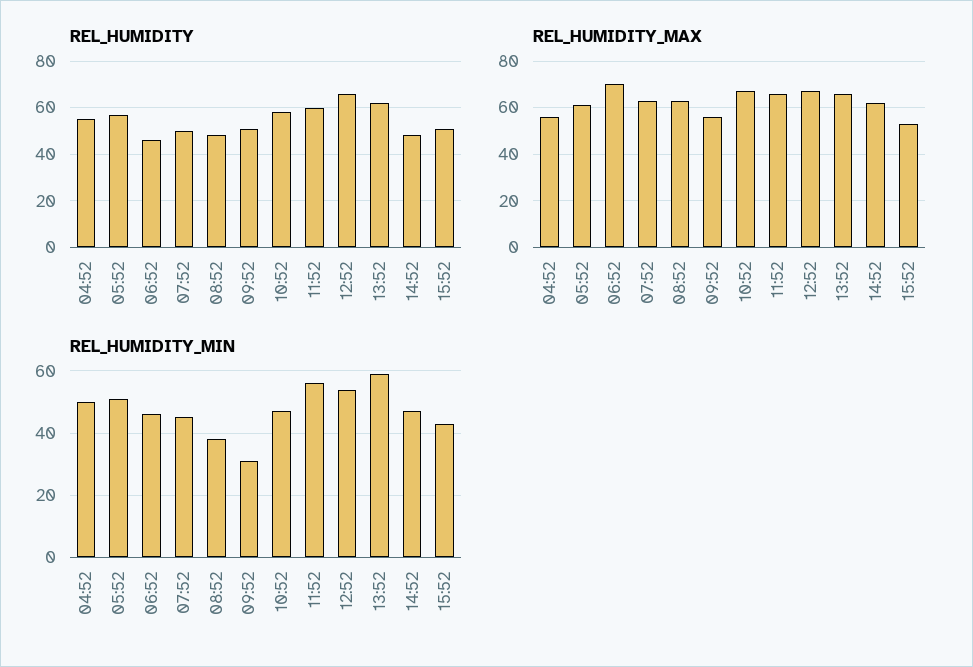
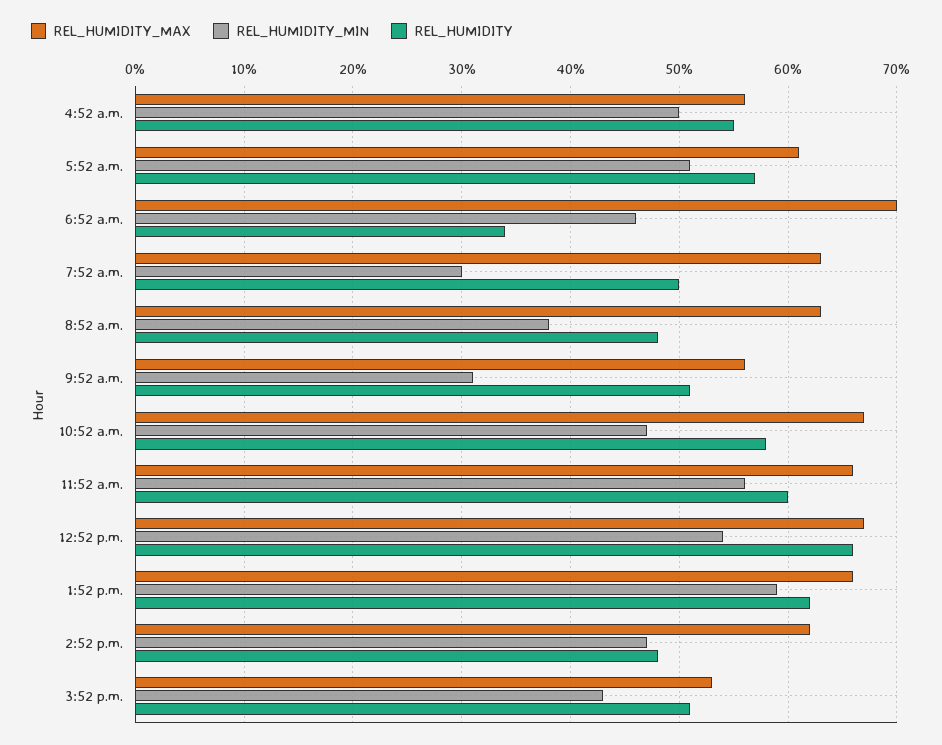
REL_HUMIDITY, 06:52: 45 -> 34
REL_HUMIDITY_MIN, 07:52: 45 -> 30

